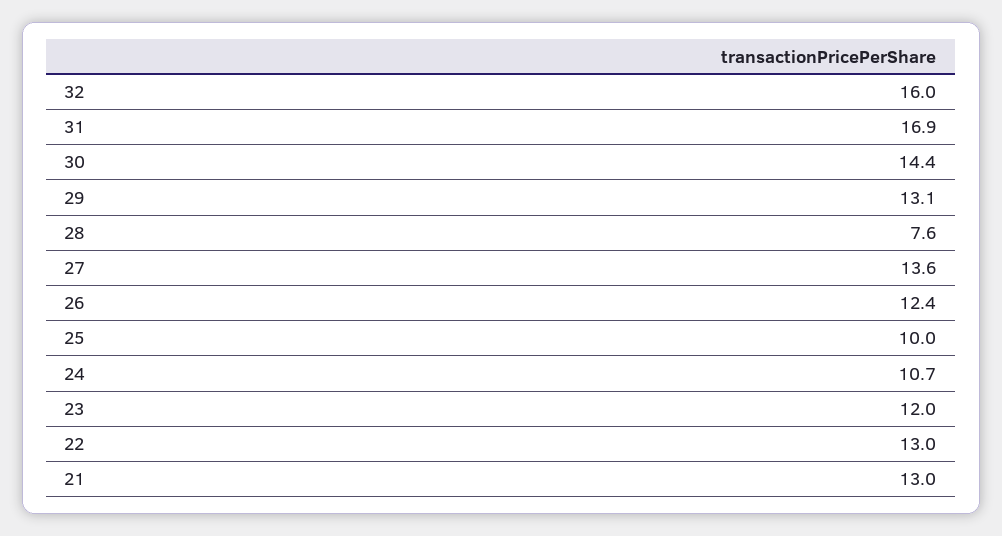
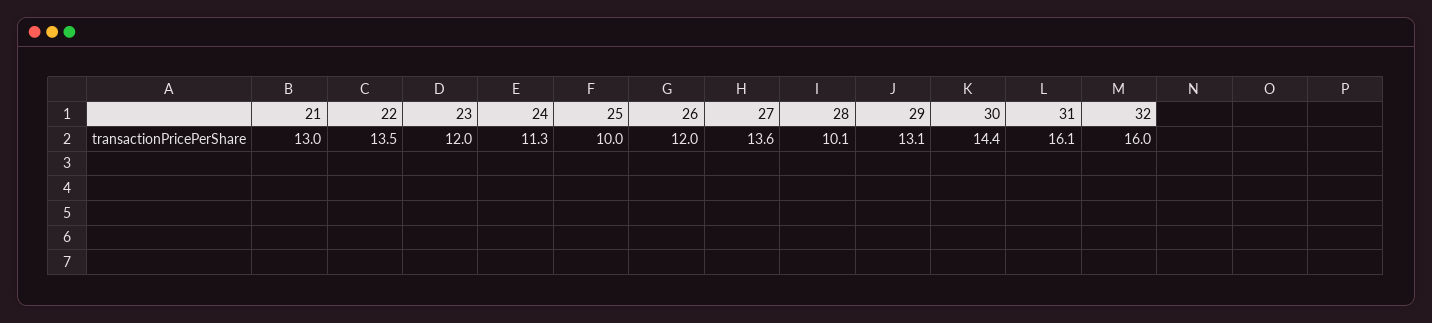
31: 16.9 -> 16.1
28: 7.6 -> 10.1
26: 12.4 -> 12
24: 10.7 -> 11.3
22: 13 -> 13.5

